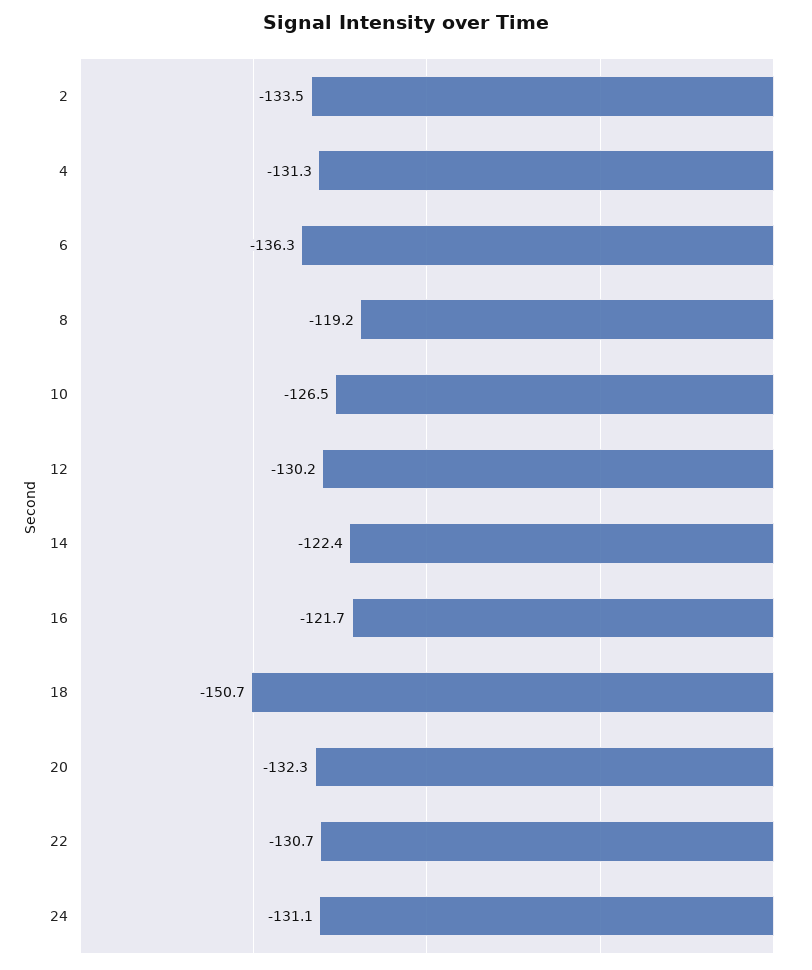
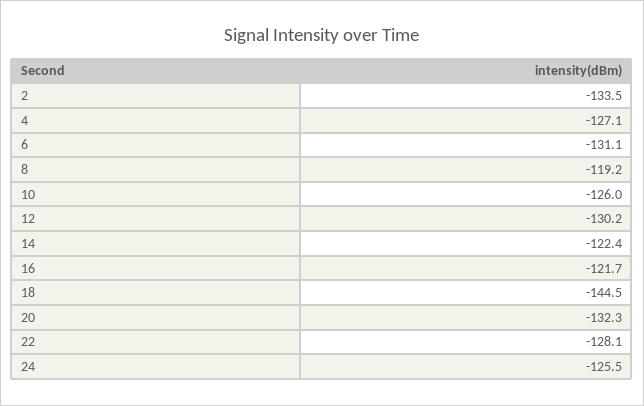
4: -131.3 -> -127.1
6: -136.3 -> -131.1
10: -126.5 -> -126
18: -150.7 -> -144.5
22: -130.7 -> -128.1
24: -131.1 -> -125.5

